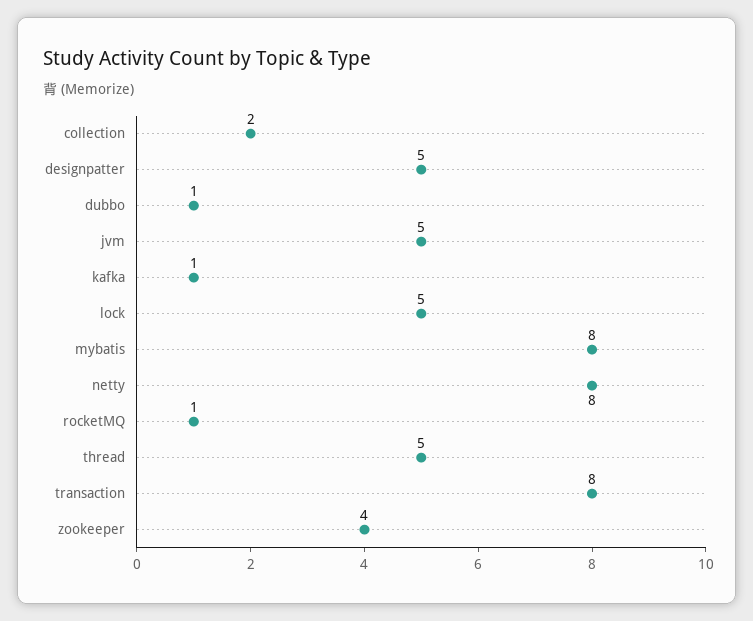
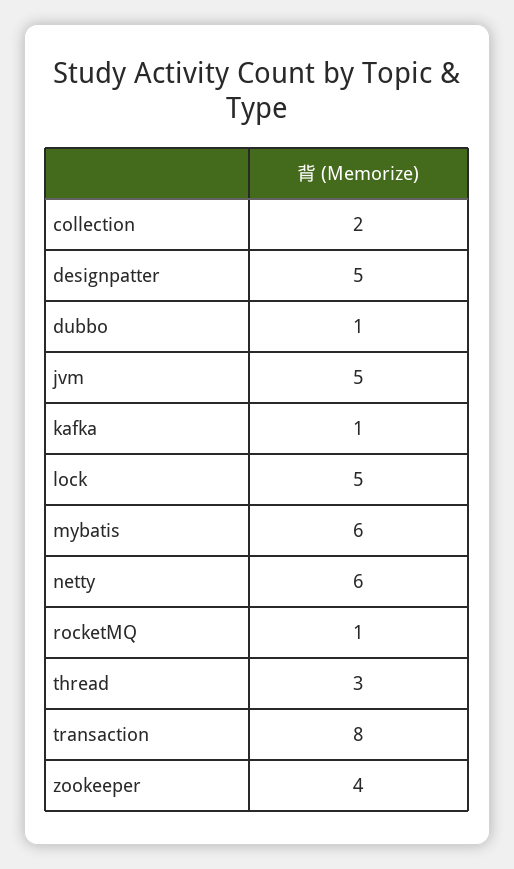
mybatis: 8 -> 6
netty: 8 -> 6
thread: 5 -> 3

